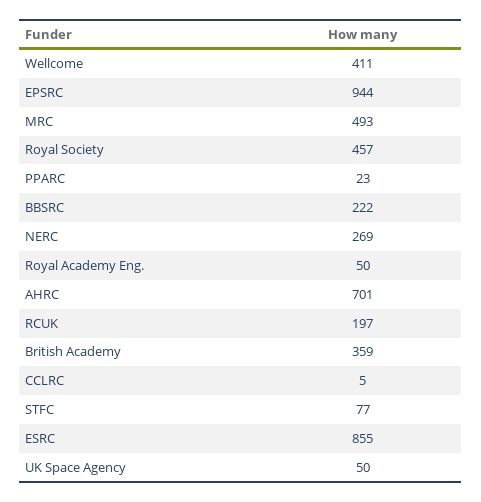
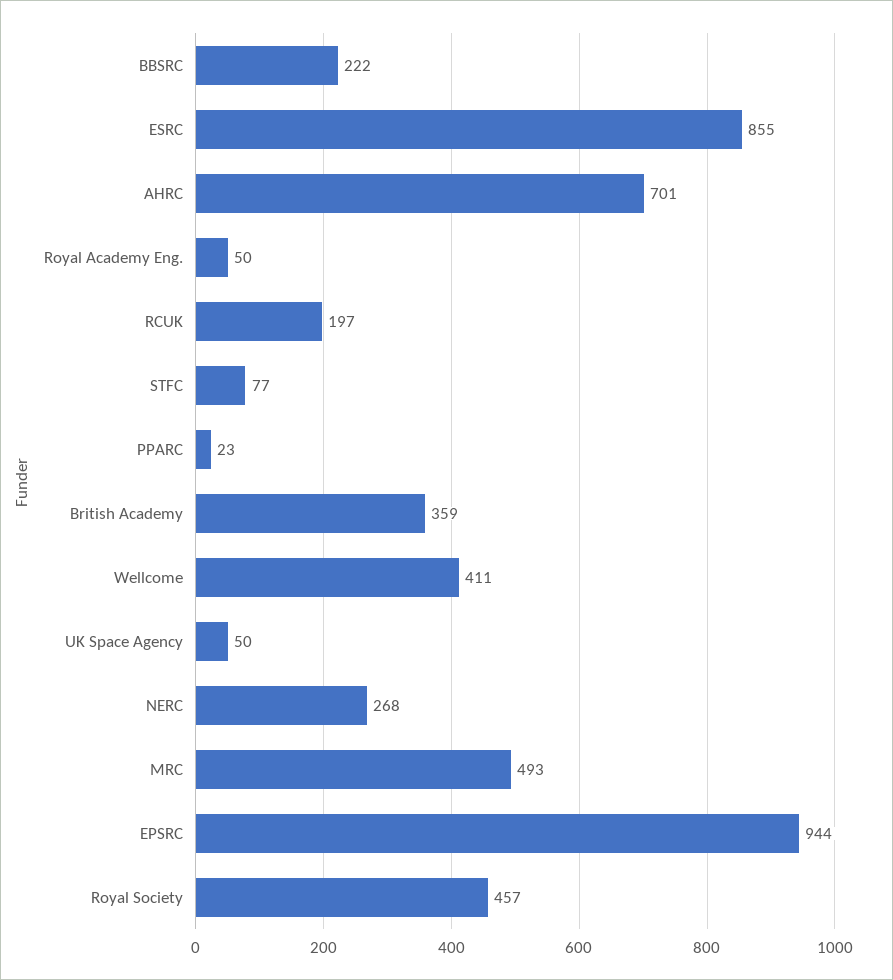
NERC: 269 -> 268
CCLRC: 5 -> none

